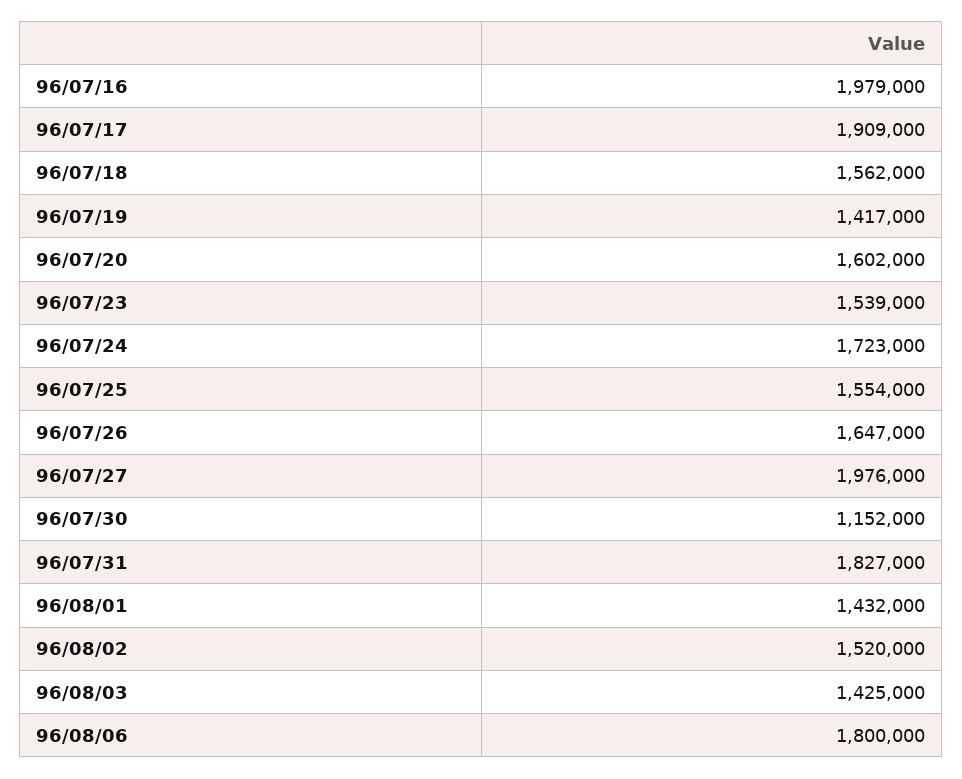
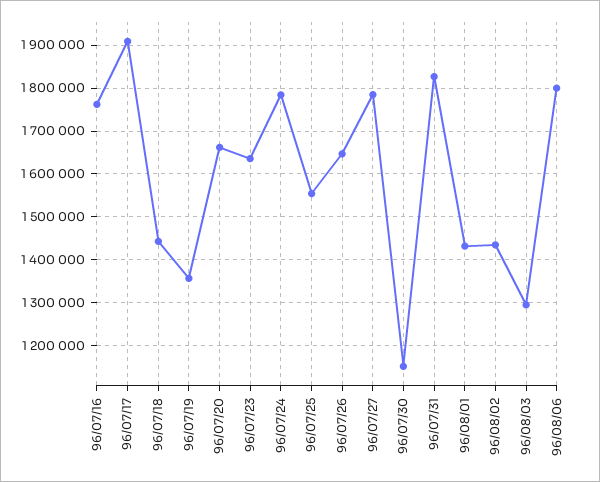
96/07/16: 1979000 -> 1760000
96/07/18: 1562000 -> 1440000
96/07/19: 1417000 -> 1360000
96/07/20: 1602000 -> 1660000
96/07/23: 1539000 -> 1640000
96/07/24: 1723000 -> 1780000
96/07/27: 1976000 -> 1780000
96/08/02: 1520000 -> 1440000
96/08/03: 1425000 -> 1300000

